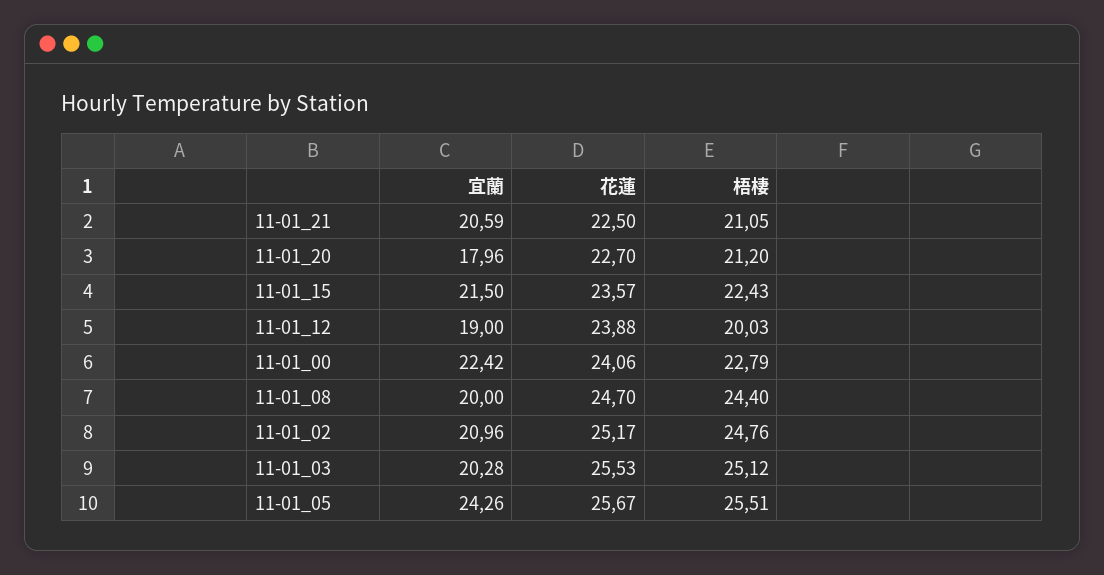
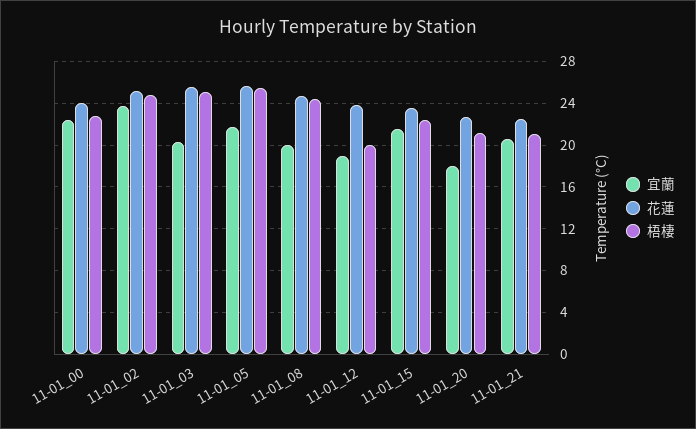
宜蘭, 11-01_02: 20.96 -> 24
宜蘭, 11-01_05: 24.26 -> 22

